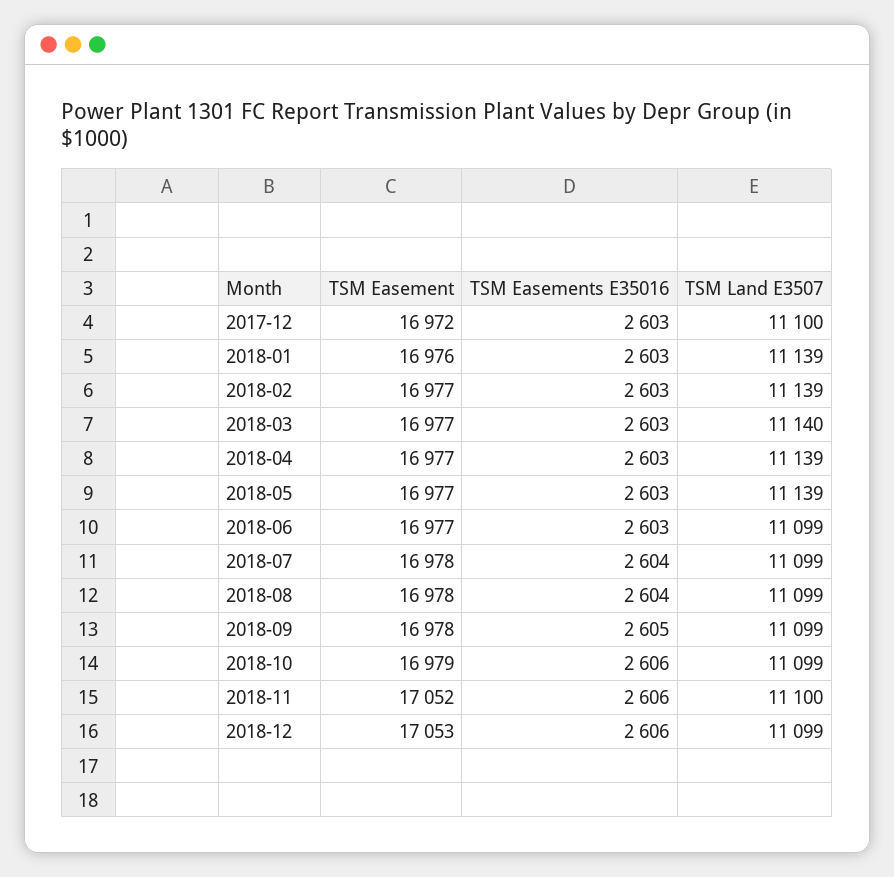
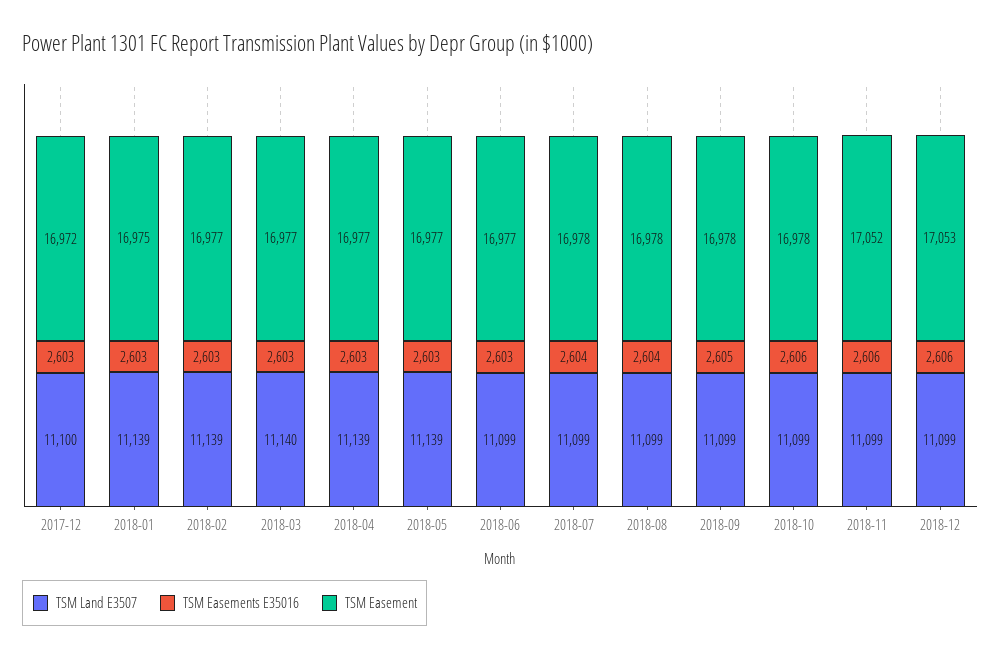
TSM Easement, 2018-01: 16976 -> 16975
TSM Easement, 2018-10: 16979 -> 16978
TSM Land E3507, 2018-11: 11100 -> 11099

